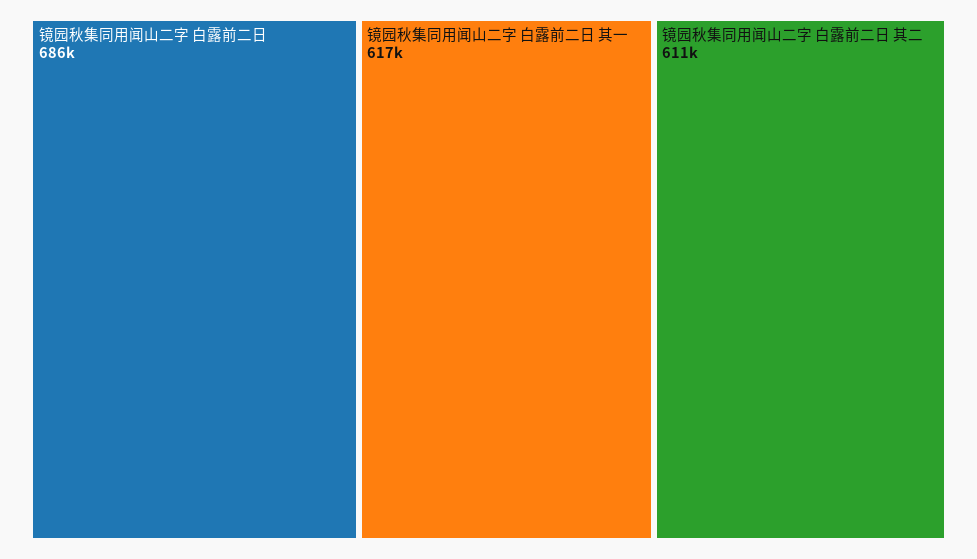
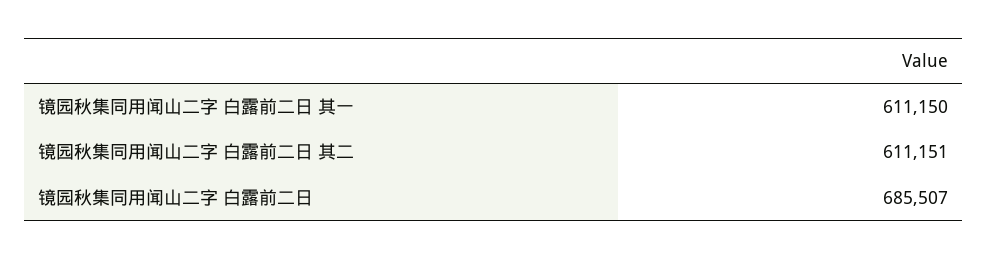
镜园秋集同用闻山二字 白露前二日 其一: 617000 -> 611150

